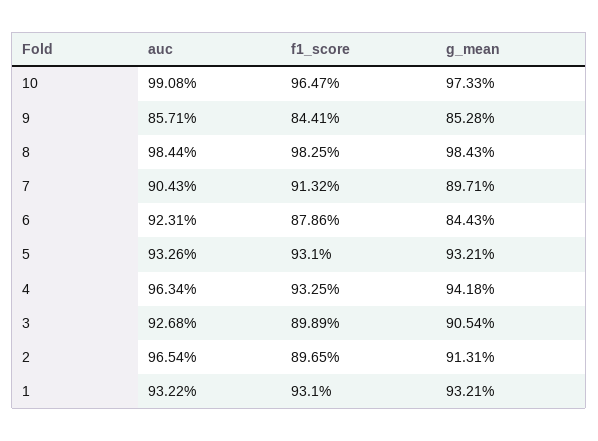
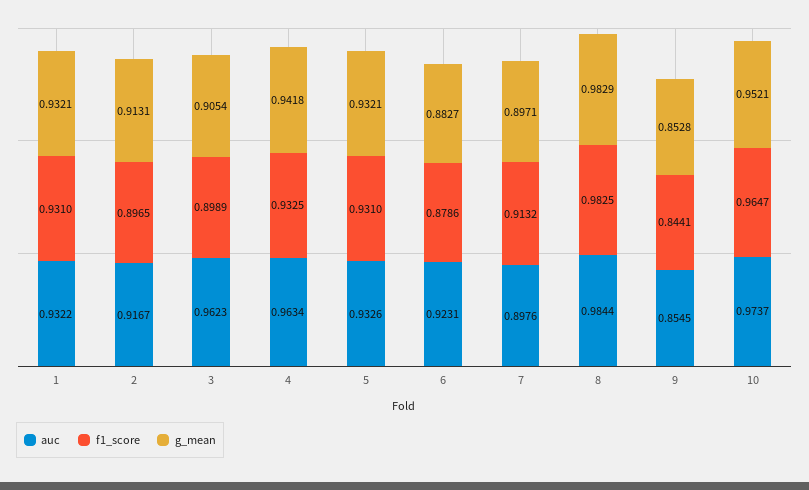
auc, 10: 0.9908 -> 0.9737
g_mean, 10: 0.9733 -> 0.9521
auc, 9: 0.8571 -> 0.8545
g_mean, 8: 0.9843 -> 0.9829
auc, 7: 0.9043 -> 0.8976
g_mean, 6: 0.8443 -> 0.8827
auc, 3: 0.9268 -> 0.9623
auc, 2: 0.9654 -> 0.9167

